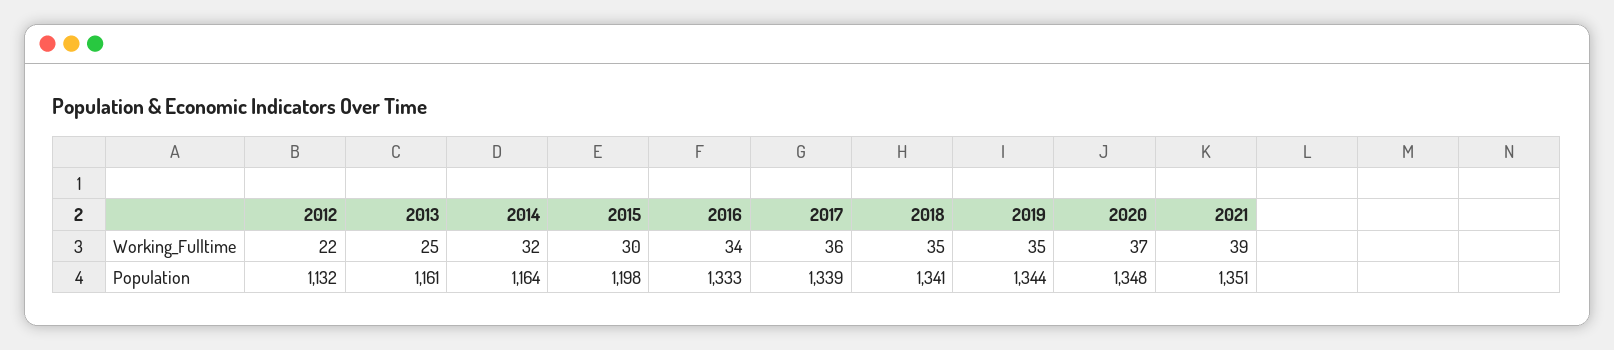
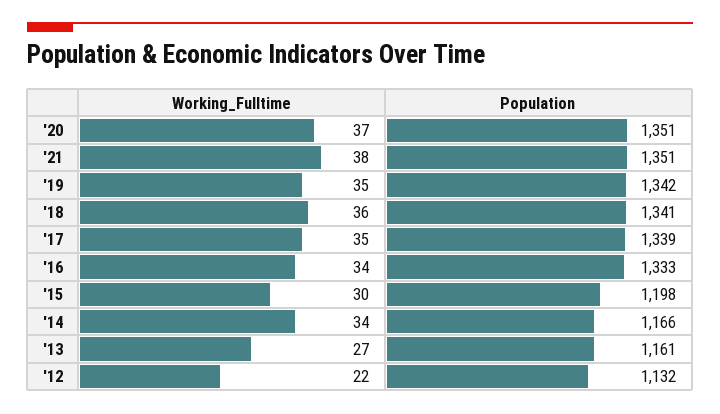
2013, Working_Fulltime: 25 -> 27
2014, Working_Fulltime: 32 -> 34
2017, Working_Fulltime: 36 -> 35
2018, Working_Fulltime: 35 -> 36
2021, Working_Fulltime: 39 -> 38
2014, Population: 1164 -> 1166
2019, Population: 1344 -> 1342
2020, Population: 1348 -> 1351

